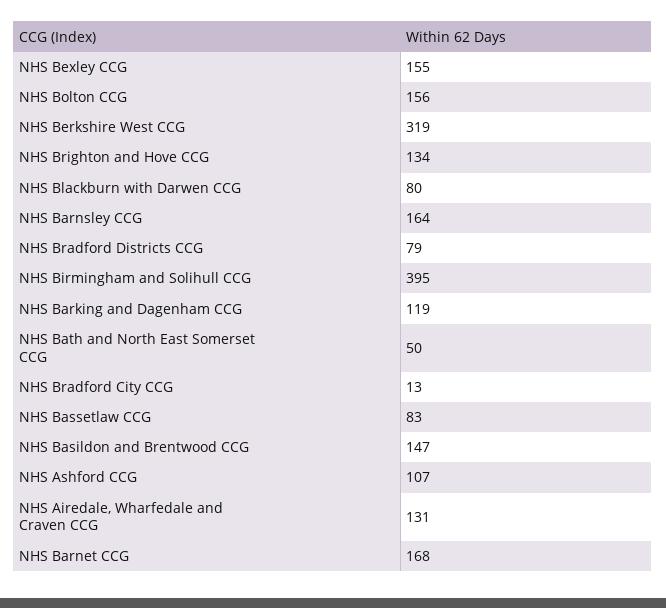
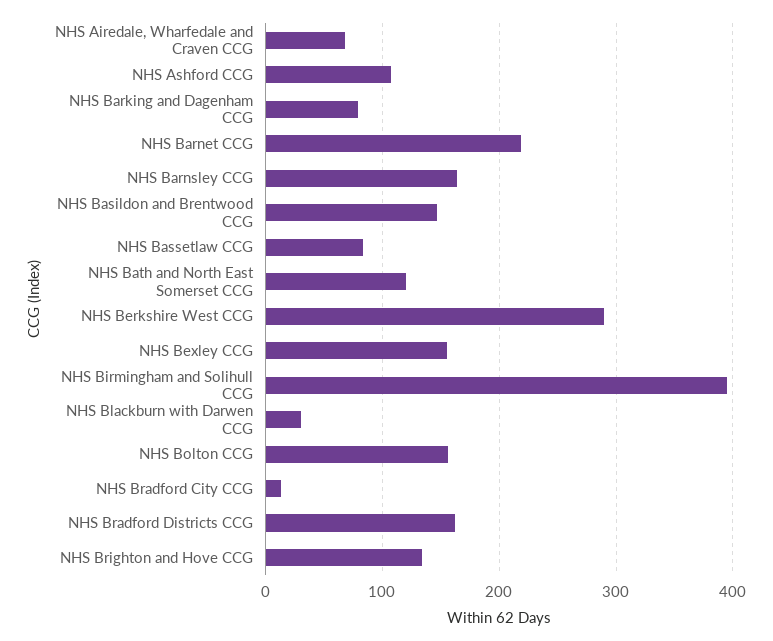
NHS Berkshire West CCG: 319 -> 290
NHS Blackburn with Darwen CCG: 80 -> 30
NHS Bradford Districts CCG: 79 -> 160
NHS Barking and Dagenham CCG: 119 -> 80
NHS Bath and North East Somerset CCG: 50 -> 120
NHS Airedale, Wharfedale and Craven CCG: 131 -> 70
NHS Barnet CCG: 168 -> 220

